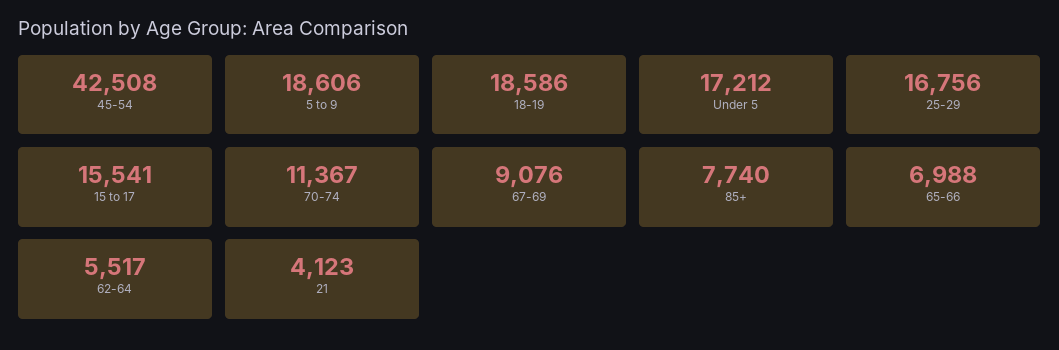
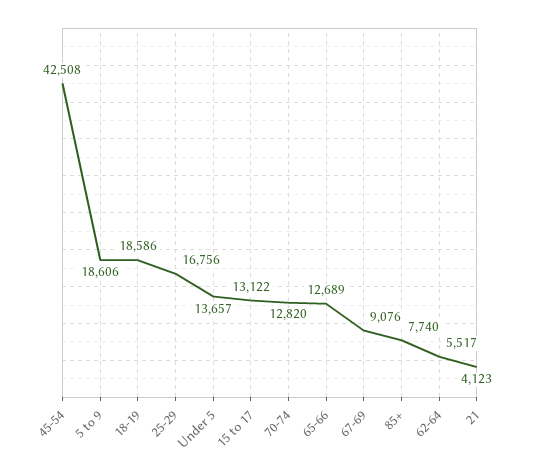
Under 5: 17212 -> 13657
15 to 17: 15541 -> 13122
70-74: 11367 -> 12820
65-66: 6988 -> 12689

